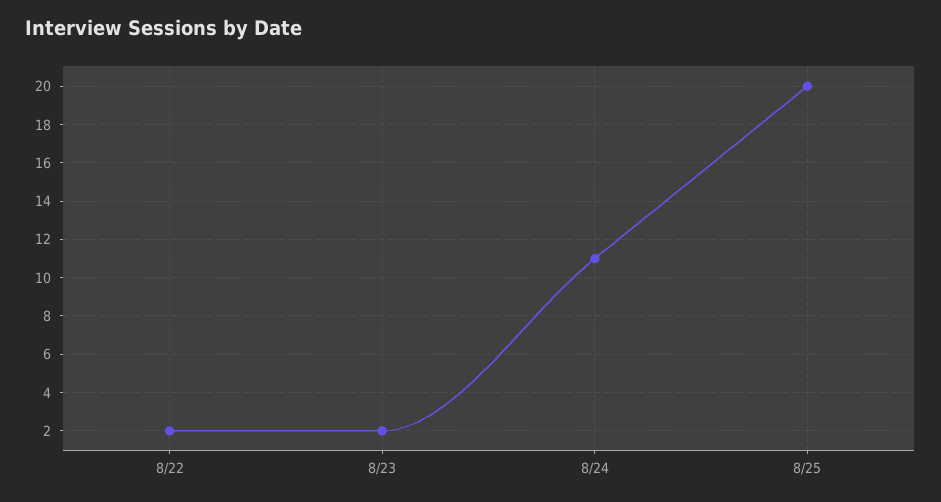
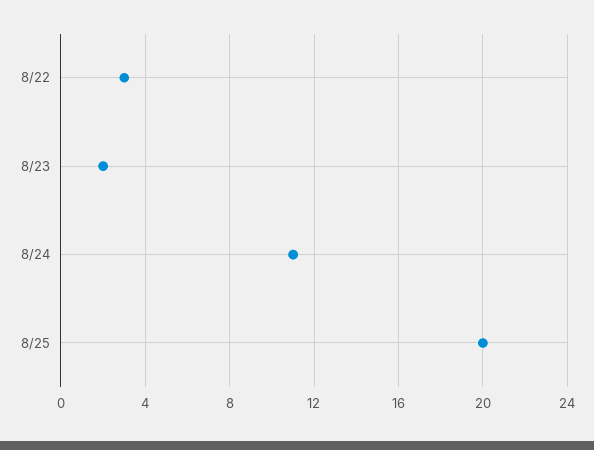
8/22: 2 -> 3

